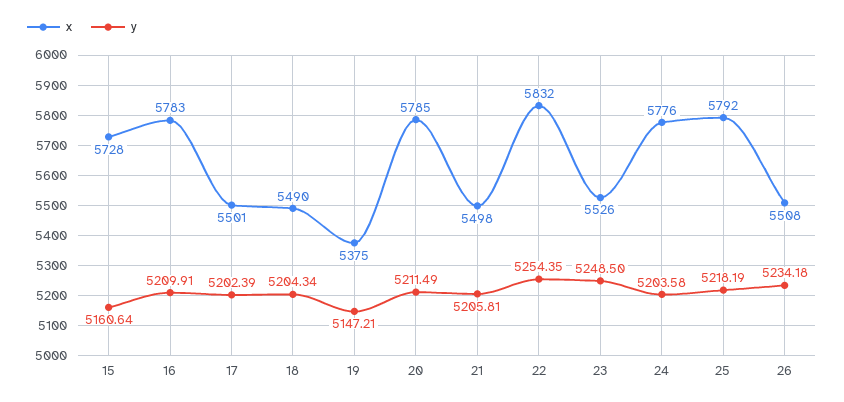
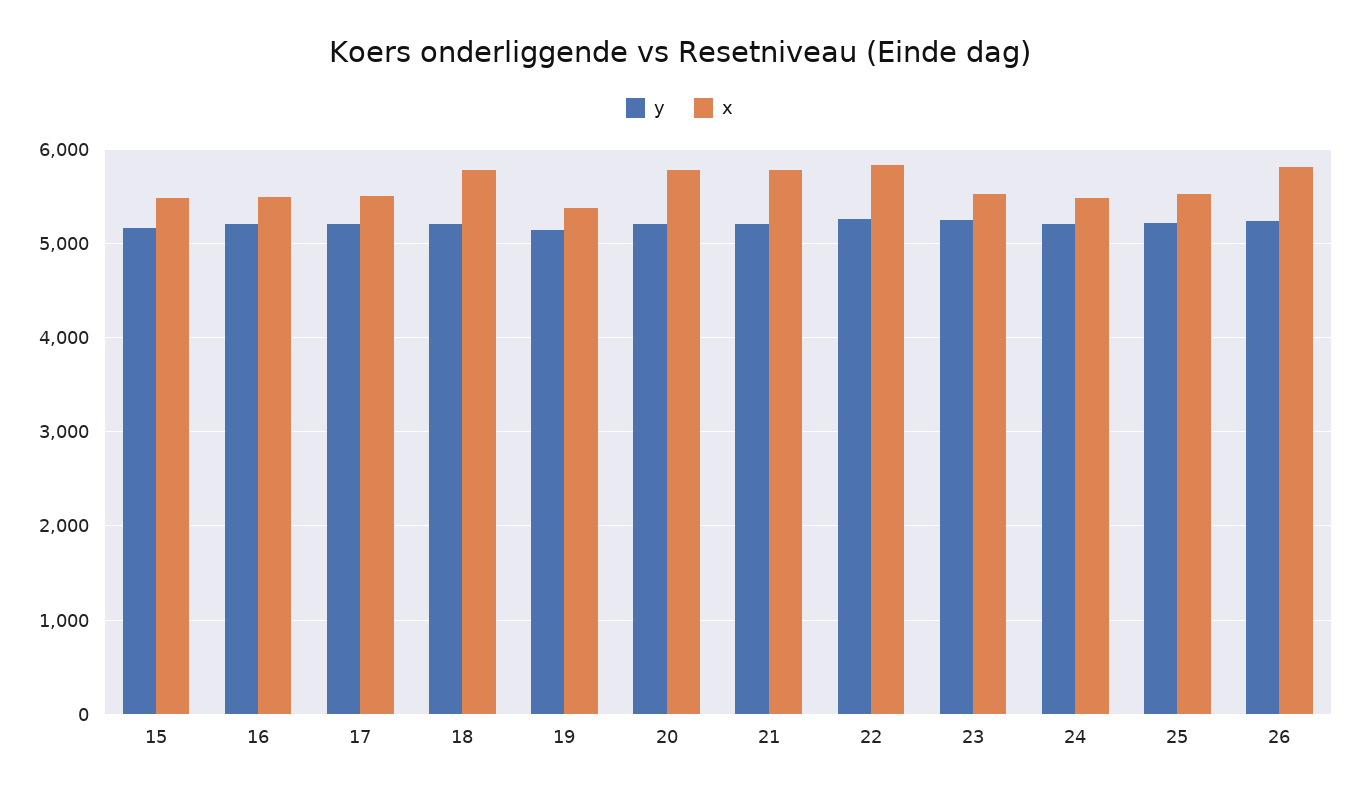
x, 15: 5728 -> 5500
x, 16: 5783 -> 5500
x, 18: 5490 -> 5800
x, 21: 5498 -> 5800
x, 24: 5776 -> 5500
x, 25: 5792 -> 5500
x, 26: 5508 -> 5800

